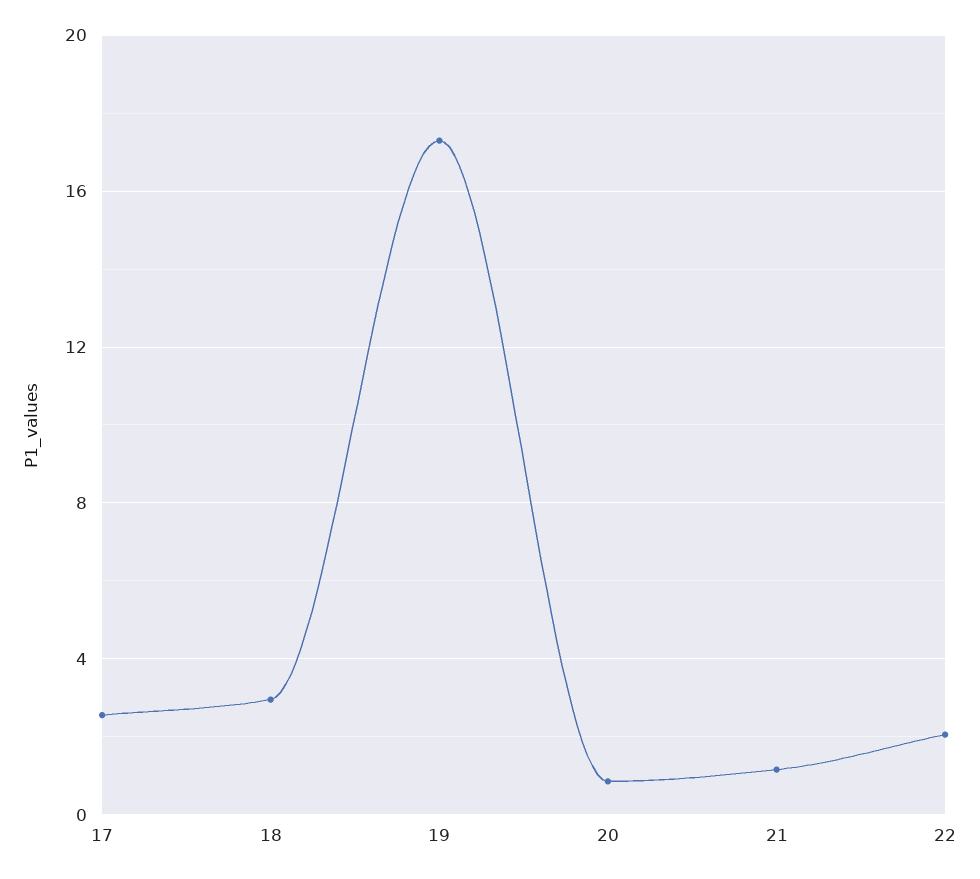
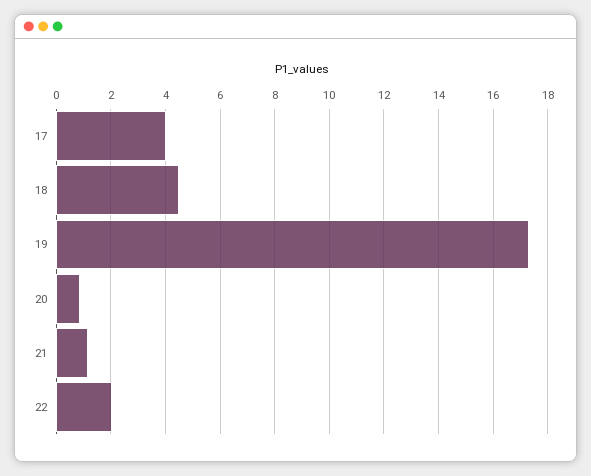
17: 2.5 -> 4
18: 3 -> 4.5

